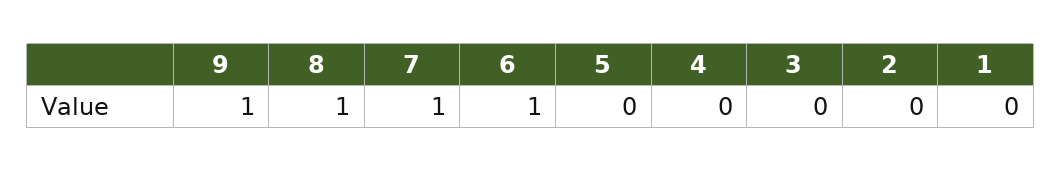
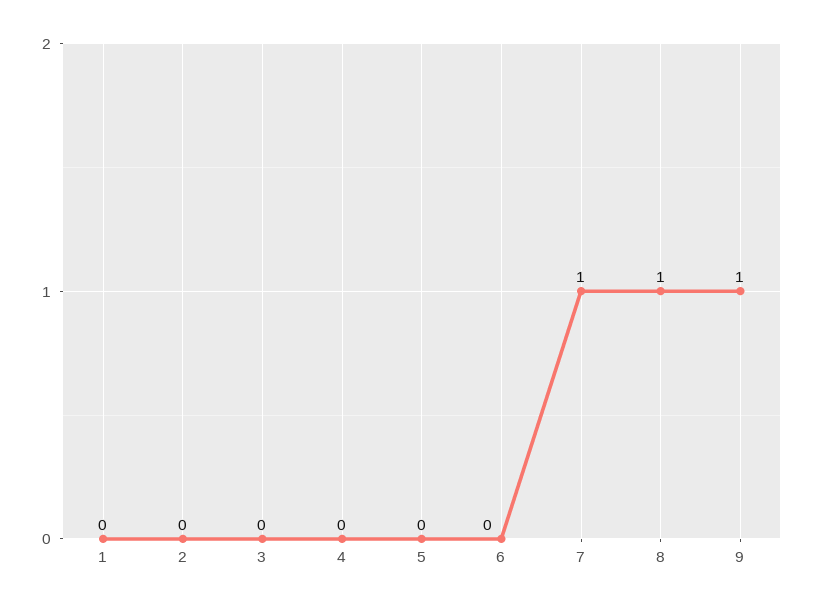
6: 1 -> 0

